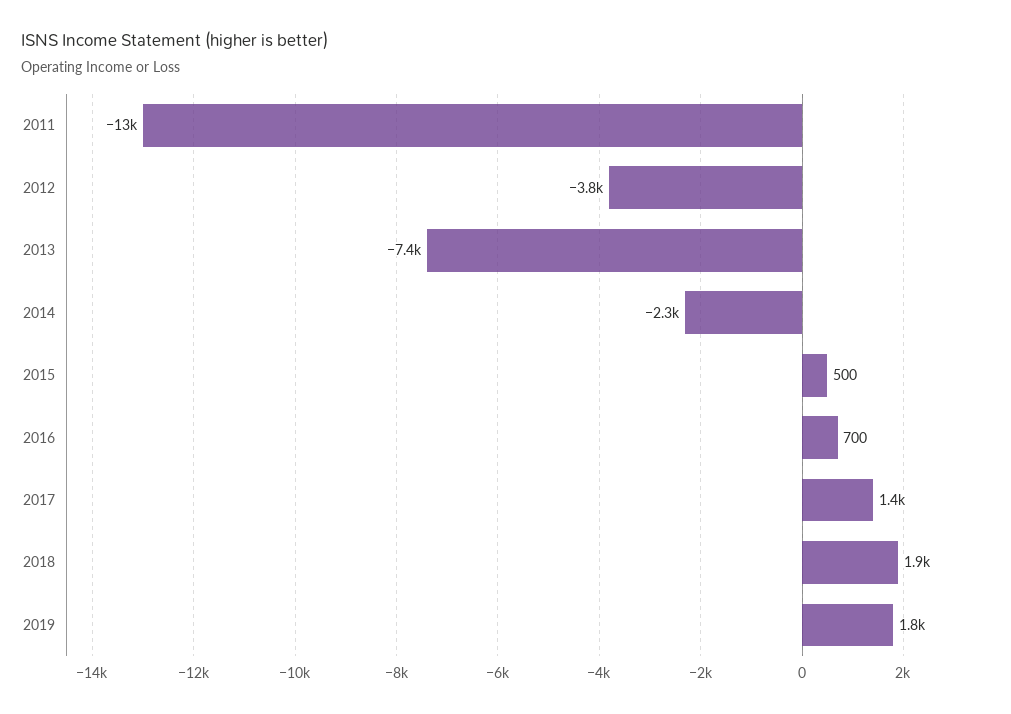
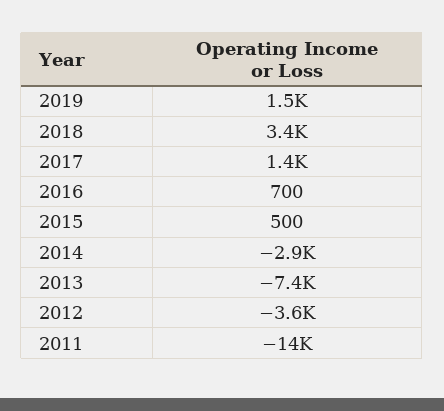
2011: -13000 -> -14000
2012: -3800 -> -3600
2014: -2300 -> -2900
2018: 1900 -> 3400
2019: 1800 -> 1500

